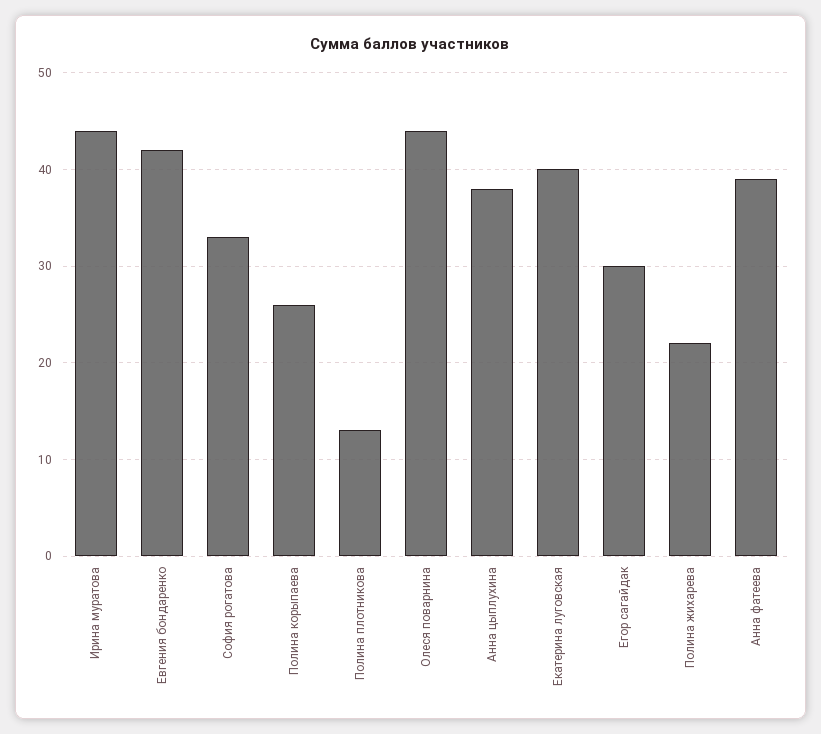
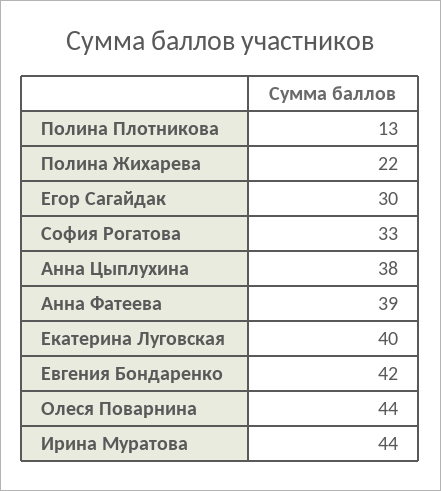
Полина корыпаева: 26 -> none

